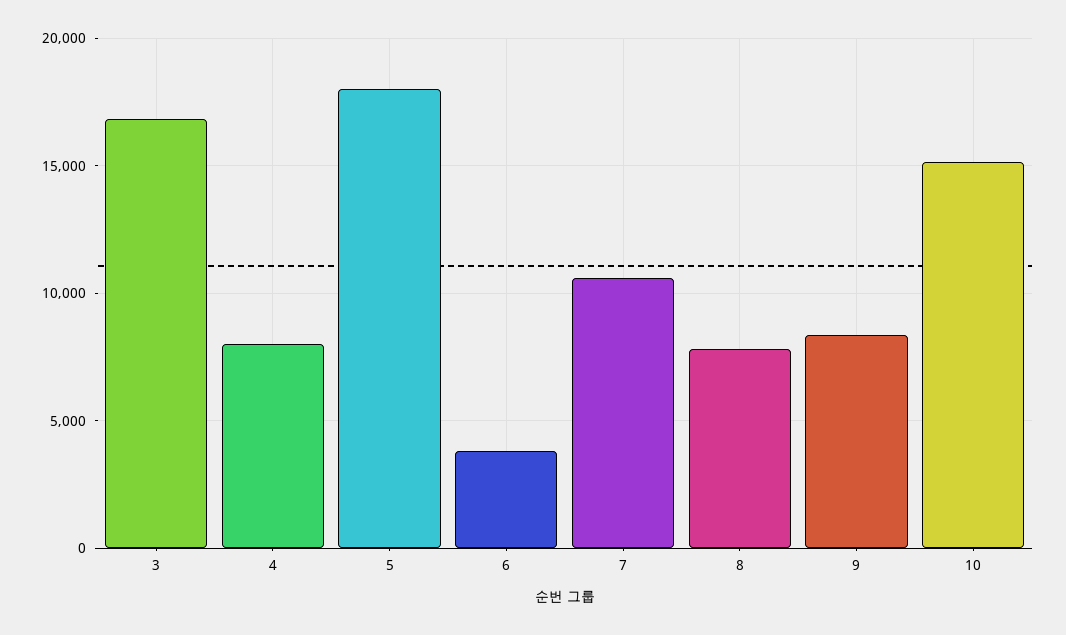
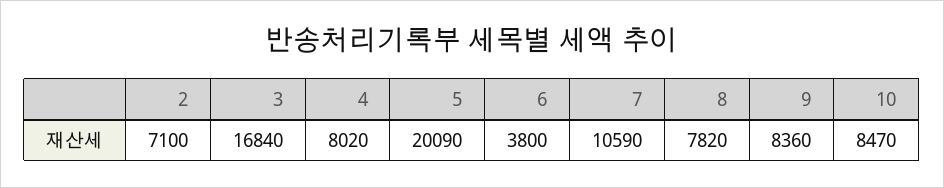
5: 18000 -> 20090
10: 15000 -> 8470
2: none -> 7100

